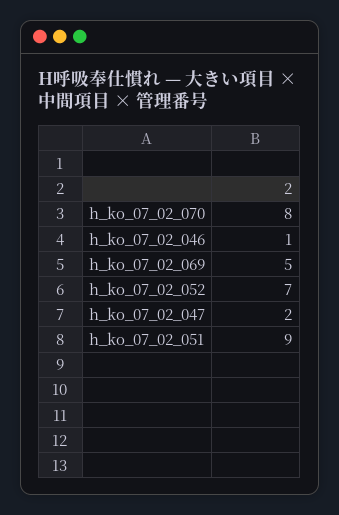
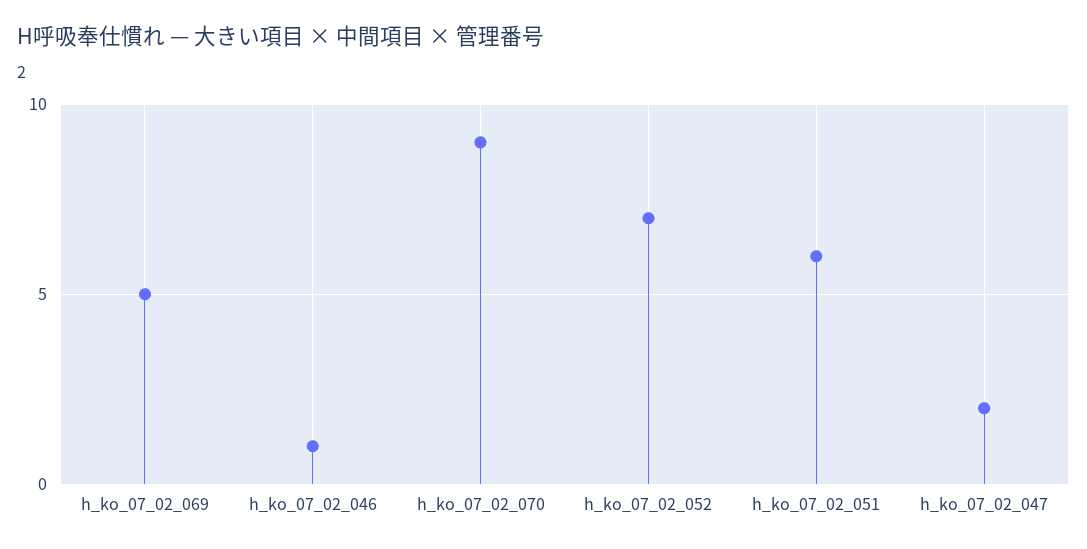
h_ko_07_02_070: 8 -> 9
h_ko_07_02_051: 9 -> 6

